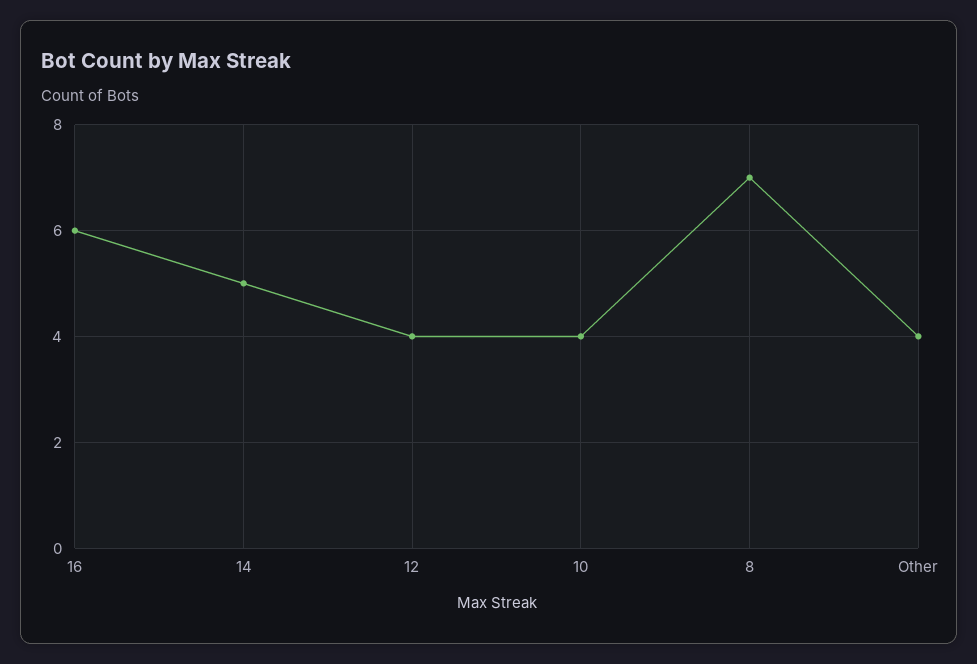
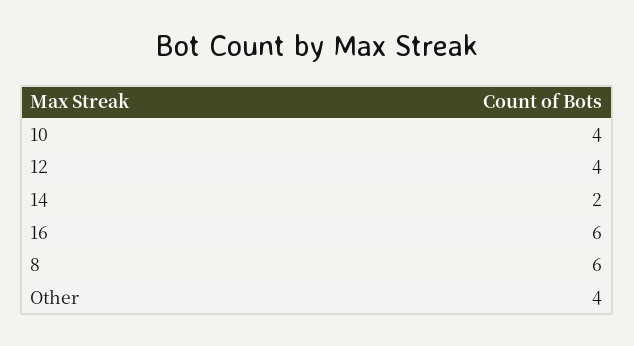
14: 5 -> 2
8: 7 -> 6

